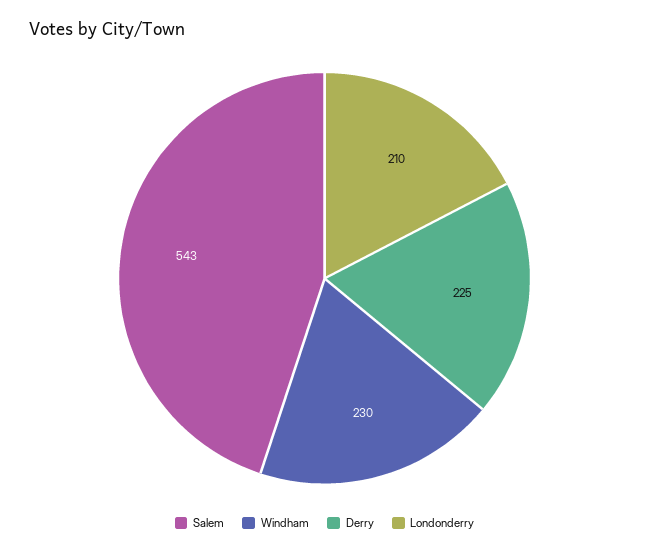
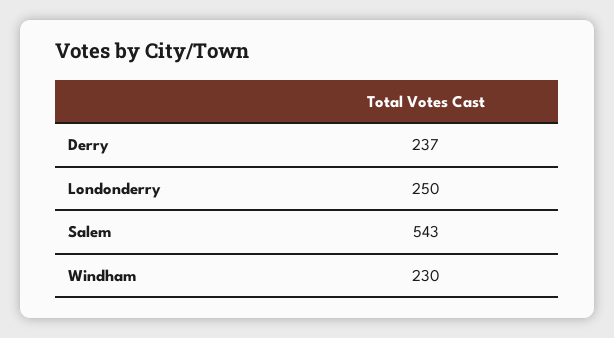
Derry: 225 -> 237
Londonderry: 210 -> 250

